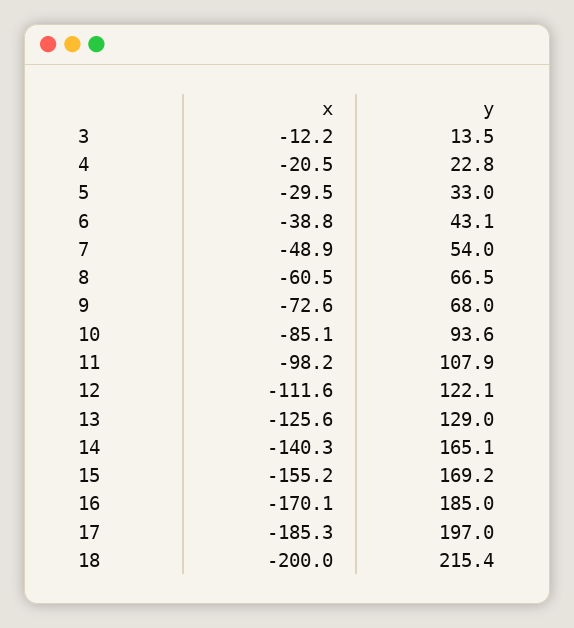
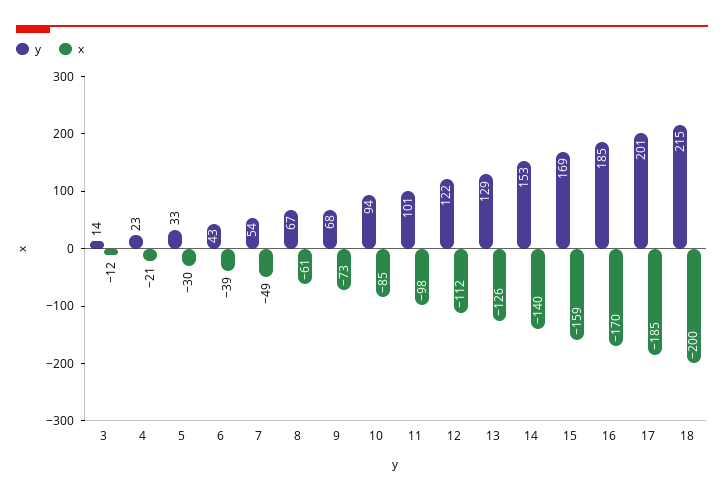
y, 11: 107.9 -> 101
y, 14: 165.1 -> 153
x, 15: -155.2 -> -159
y, 17: 197 -> 201

